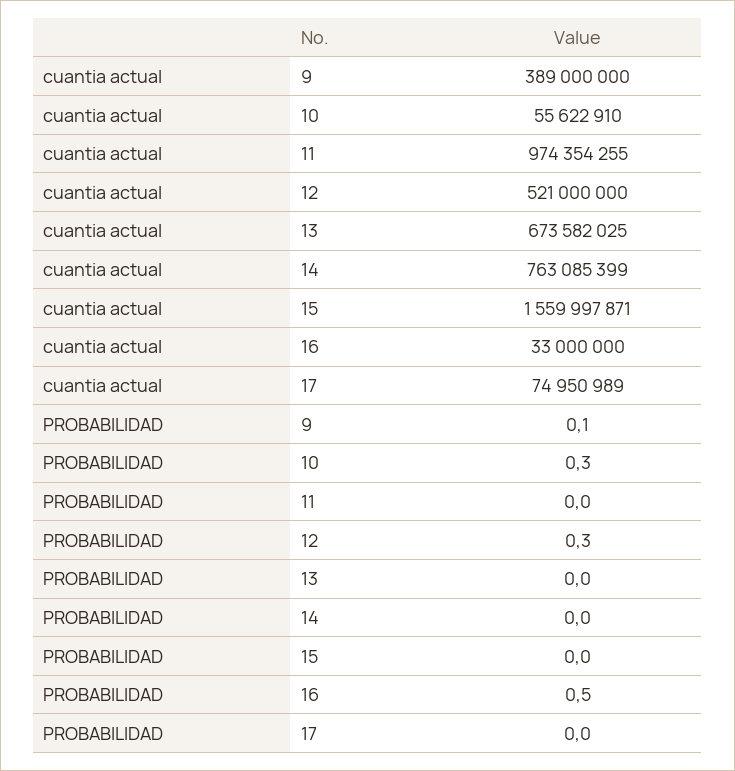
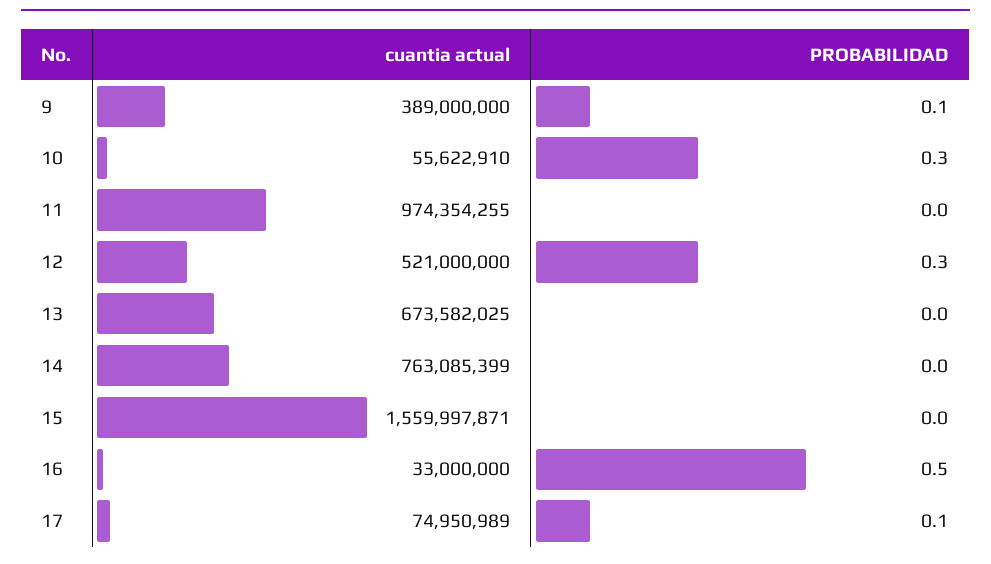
PROBABILIDAD, 17: 0 -> 0.1

